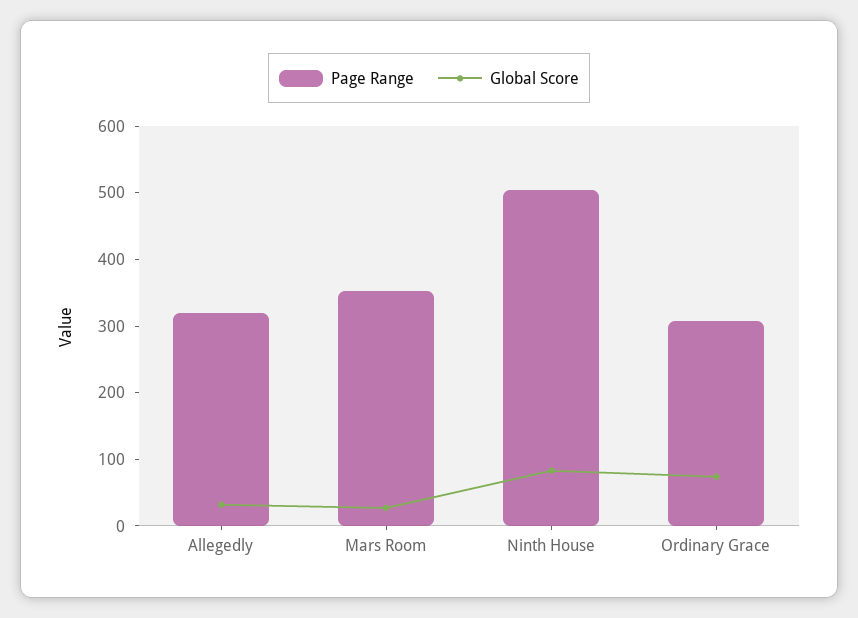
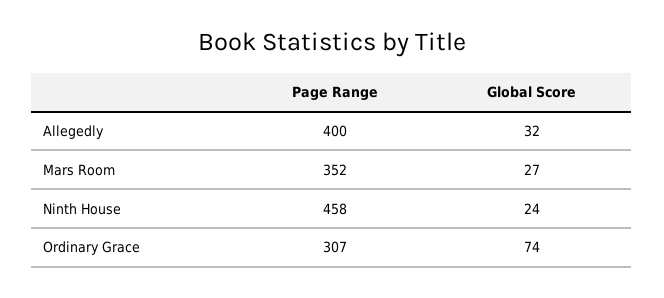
Page Range, Allegedly: 320 -> 400
Page Range, Ninth House: 500 -> 458
Global Score, Ninth House: 80 -> 24

